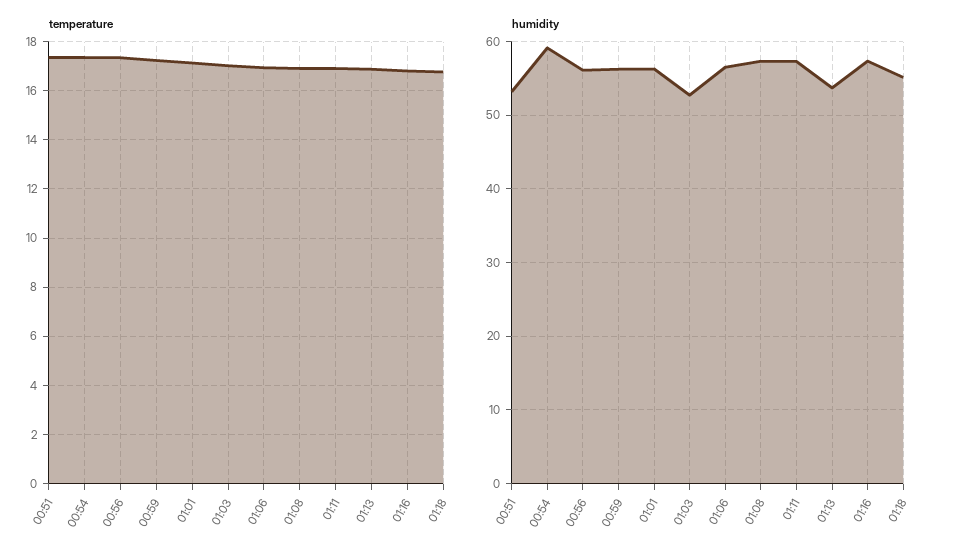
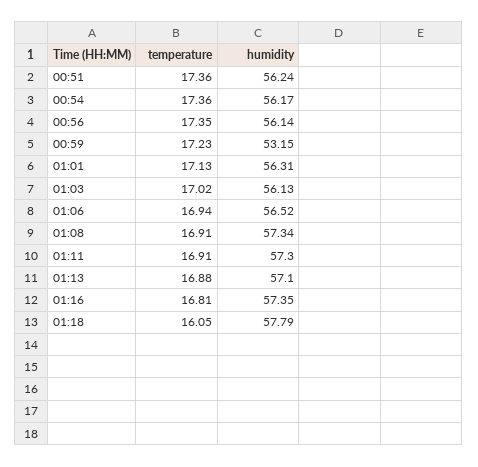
temperature, 01:18: 16.75 -> 16.05
humidity, 00:51: 53 -> 56.24
humidity, 00:54: 59 -> 56.17
humidity, 00:59: 56 -> 53.15
humidity, 01:03: 53 -> 56.13
humidity, 01:13: 54 -> 57.1
humidity, 01:18: 55 -> 57.79

